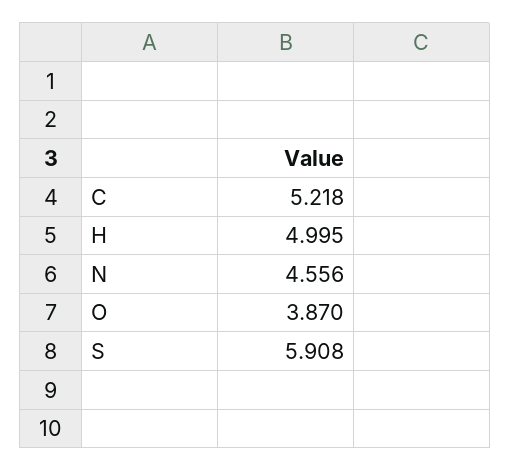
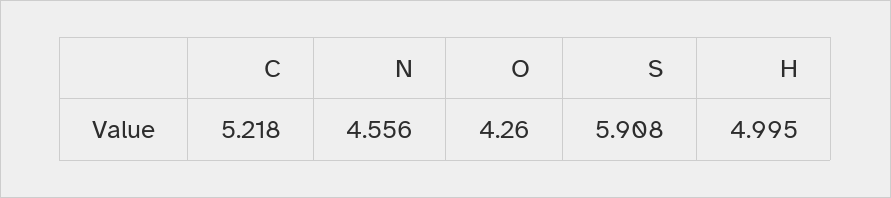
O: 3.87 -> 4.26

